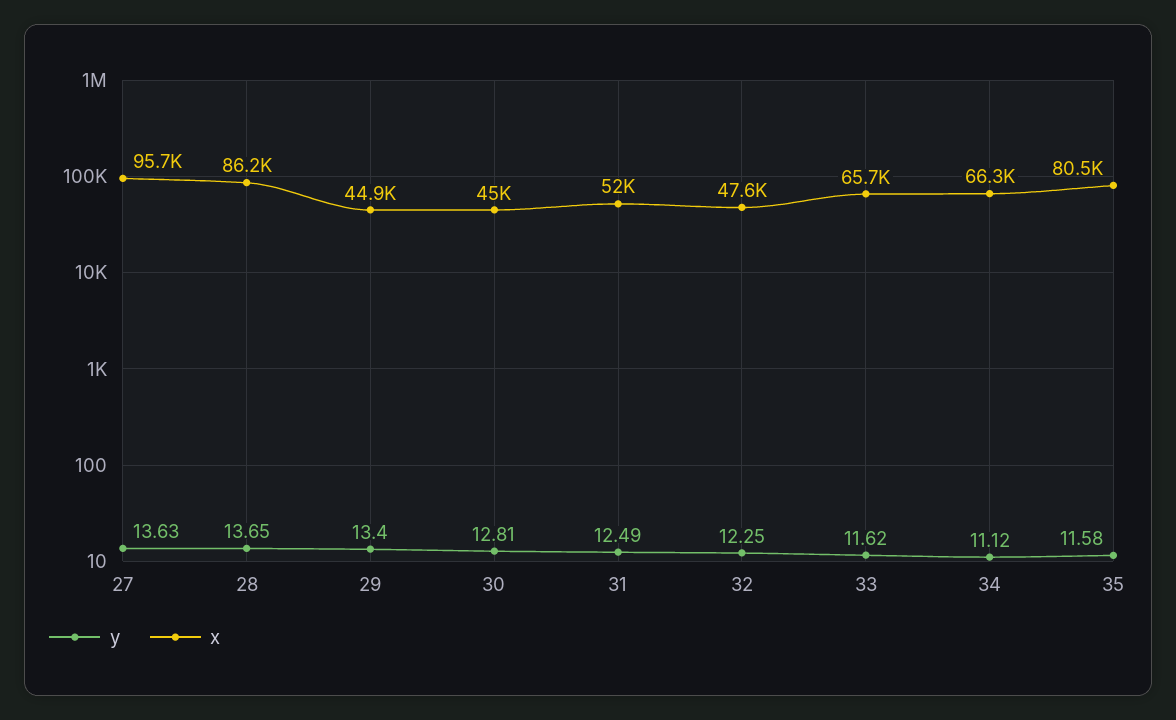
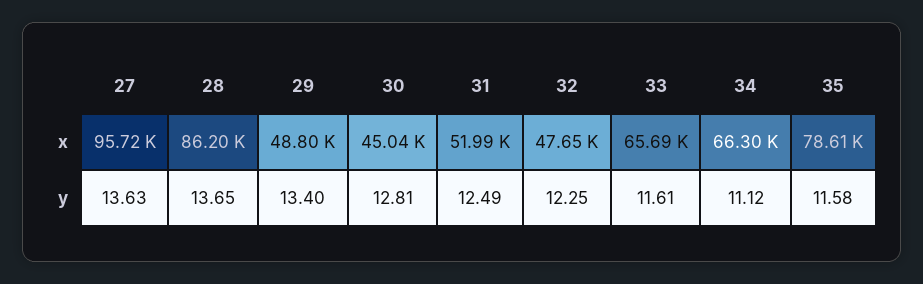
x, 29: 44900 -> 48800
y, 33: 11.62 -> 11.61
x, 35: 80500 -> 78610

